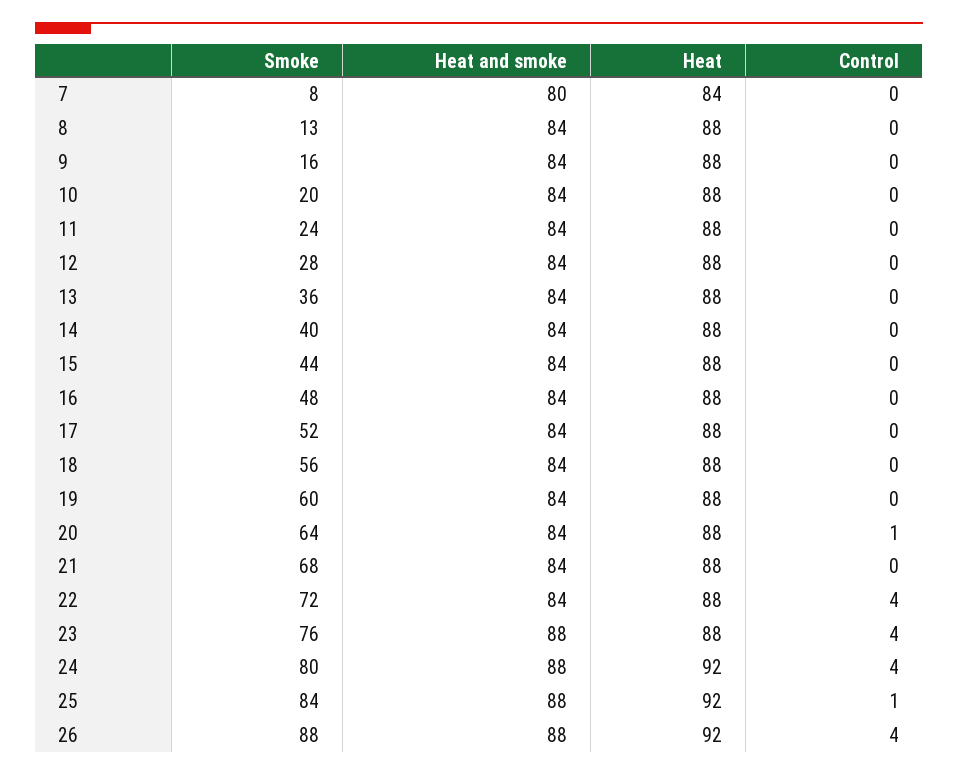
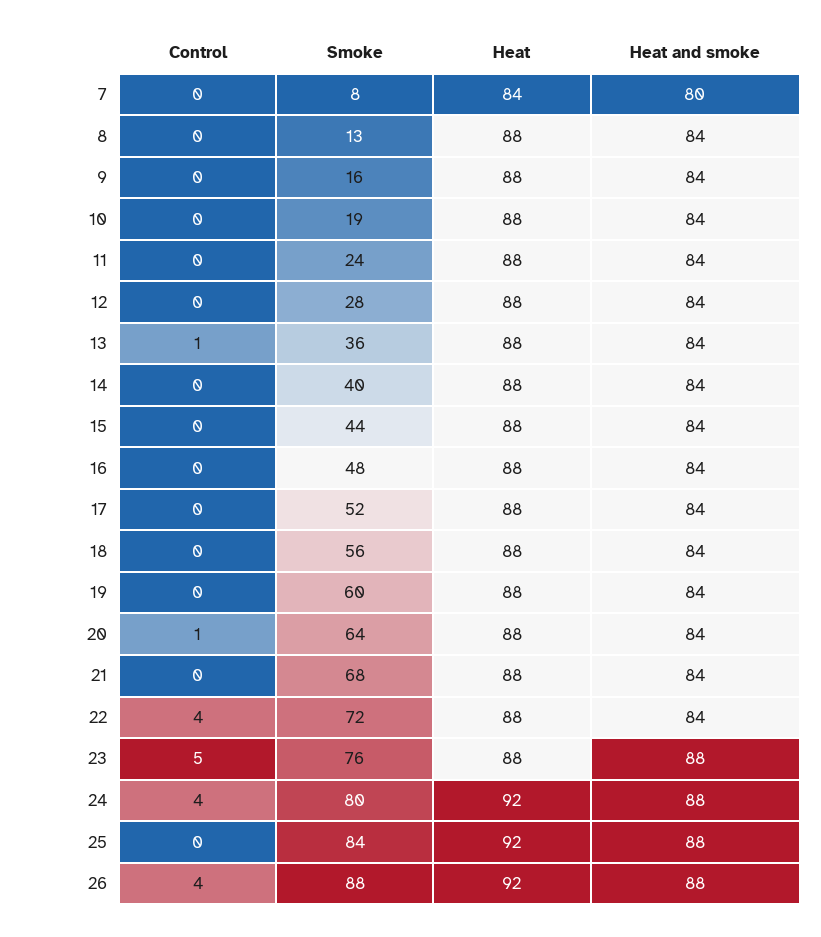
Smoke, 10: 20 -> 19
Control, 13: 0 -> 1
Control, 23: 4 -> 5
Control, 25: 1 -> 0

